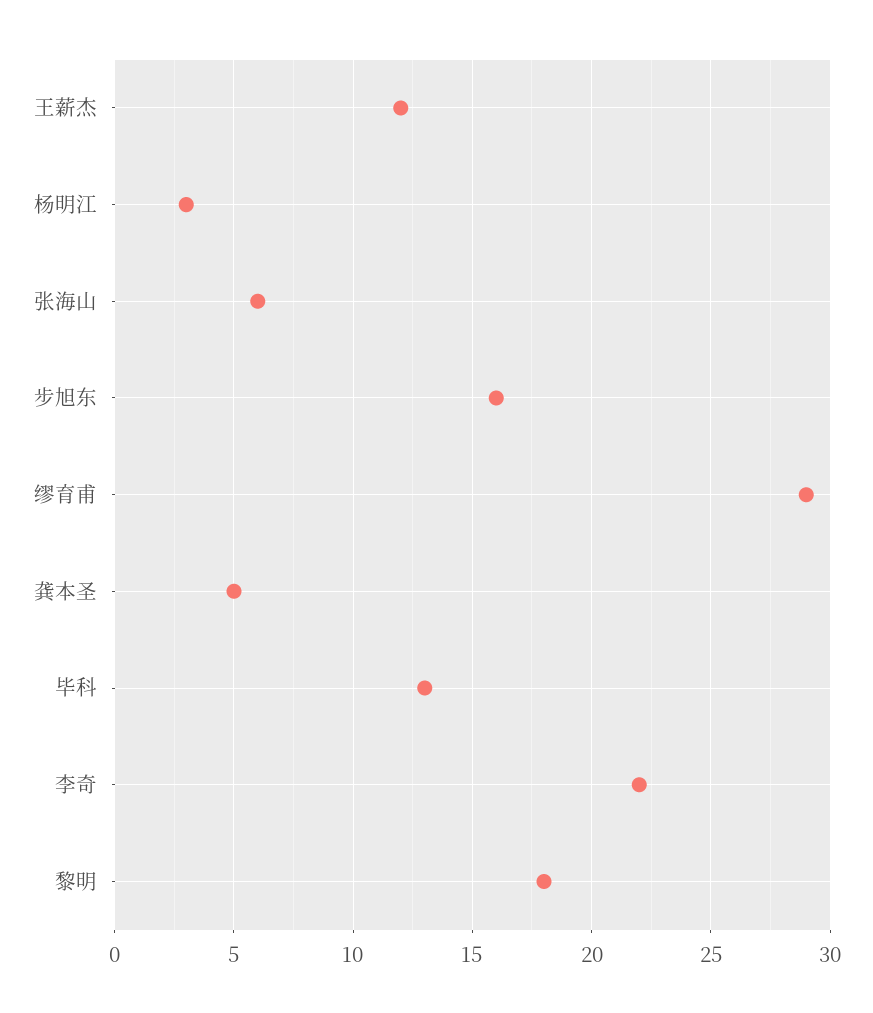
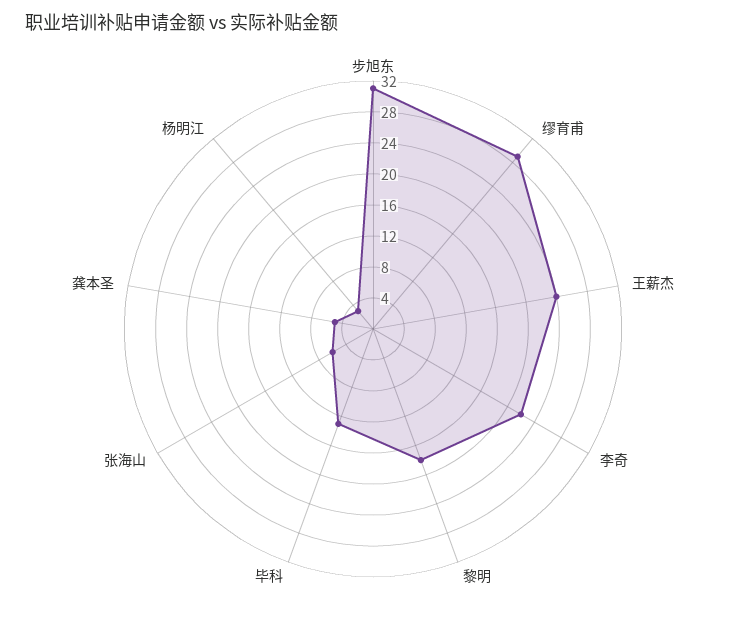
王薪杰: 12 -> 24
步旭东: 16 -> 32

